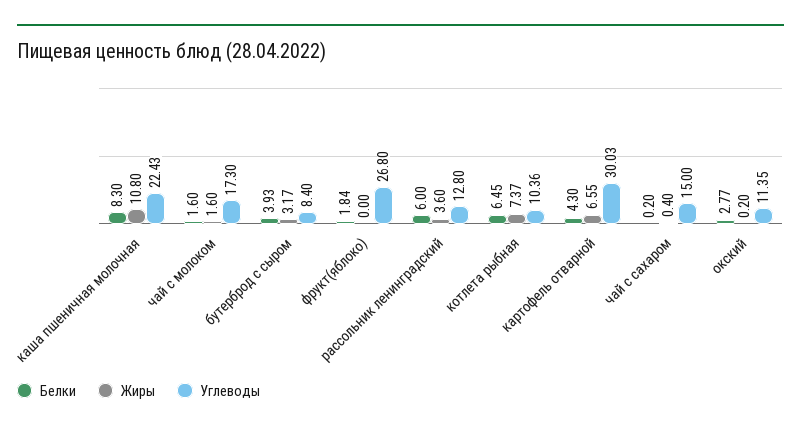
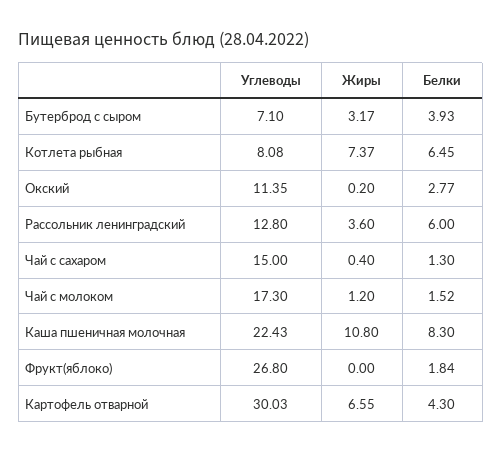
Белки, чай с молоком: 1.6 -> 1.52
Жиры, чай с молоком: 1.6 -> 1.2
Углеводы, бутерброд с сыром: 8.4 -> 7.1
Углеводы, котлета рыбная: 10.36 -> 8.08
Белки, чай с сахаром: 0.2 -> 1.3

